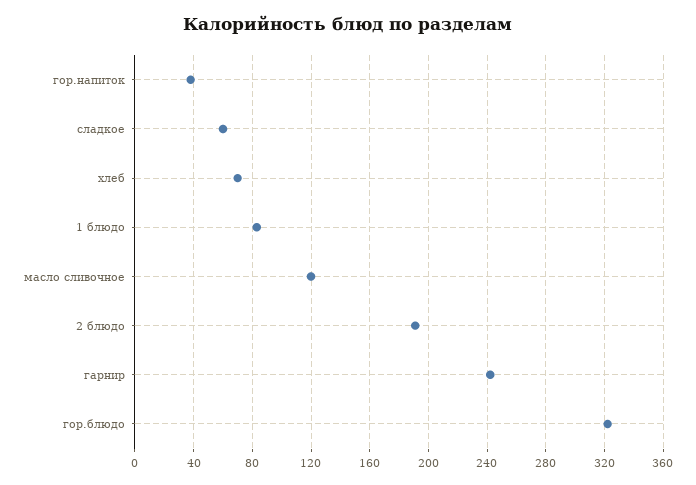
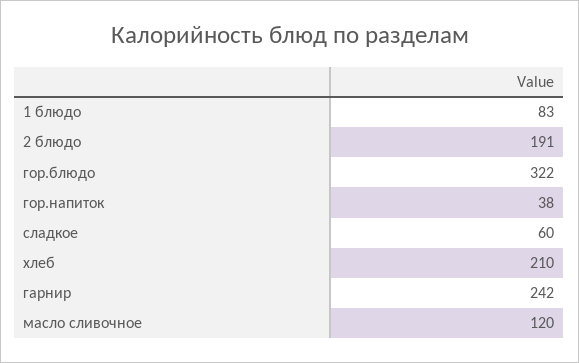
хлеб: 70 -> 210

